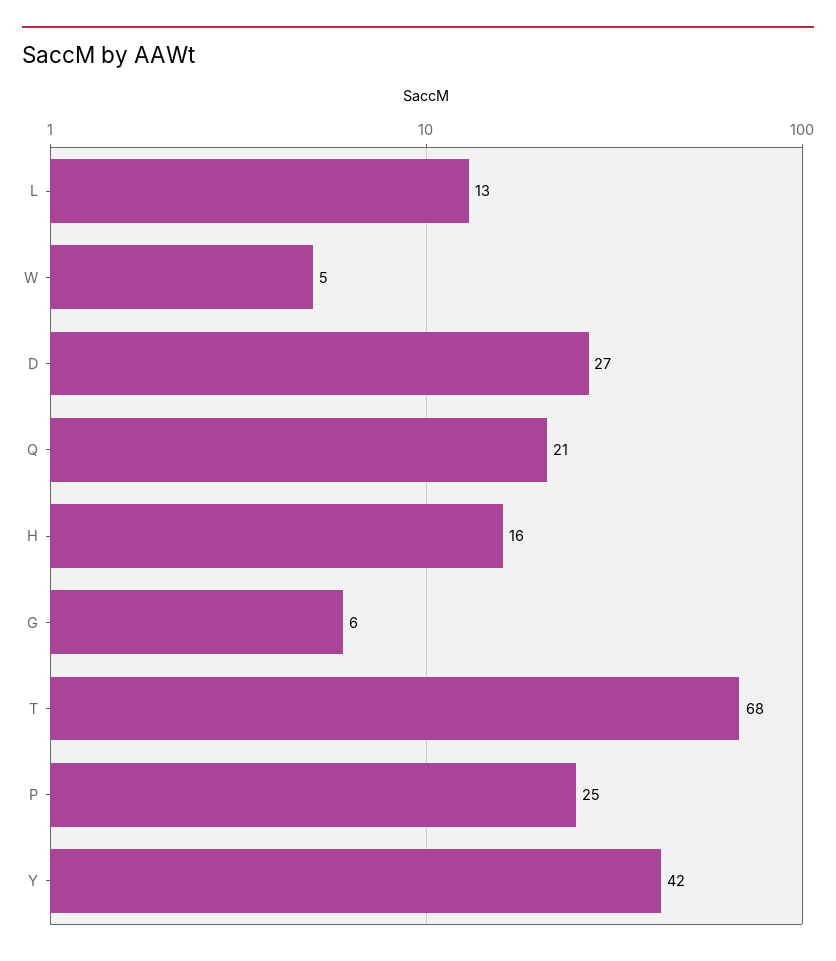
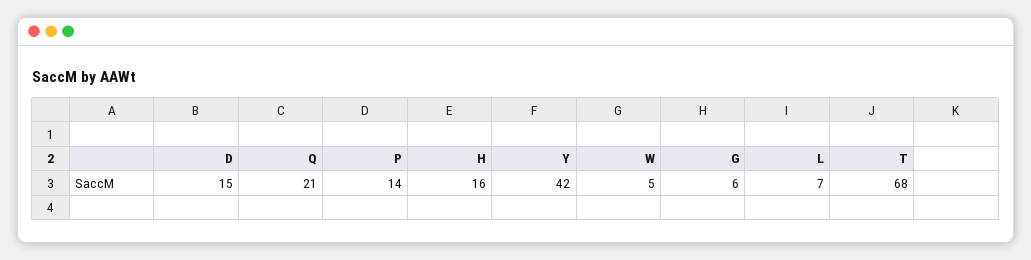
L: 13 -> 7
D: 27 -> 15
P: 25 -> 14

